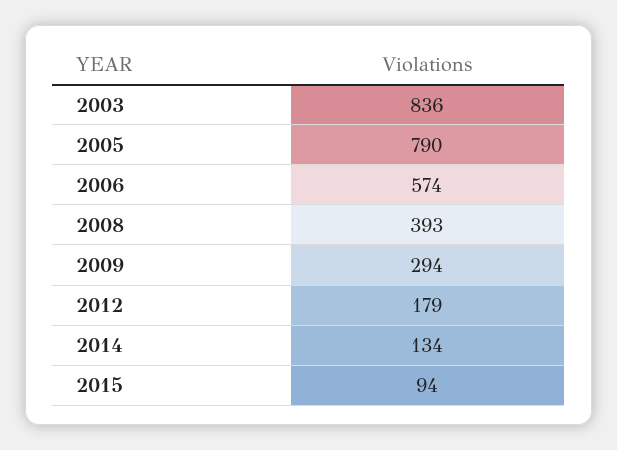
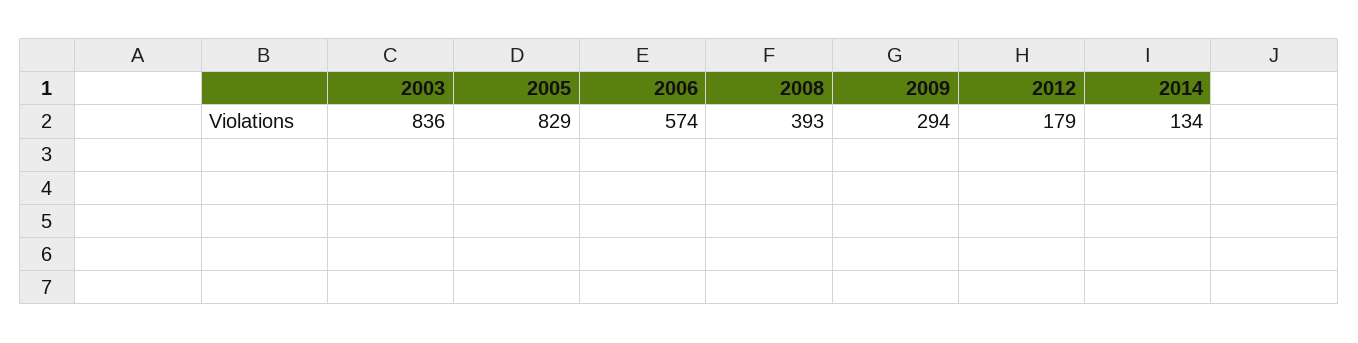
2005: 790 -> 829
2015: 94 -> none

